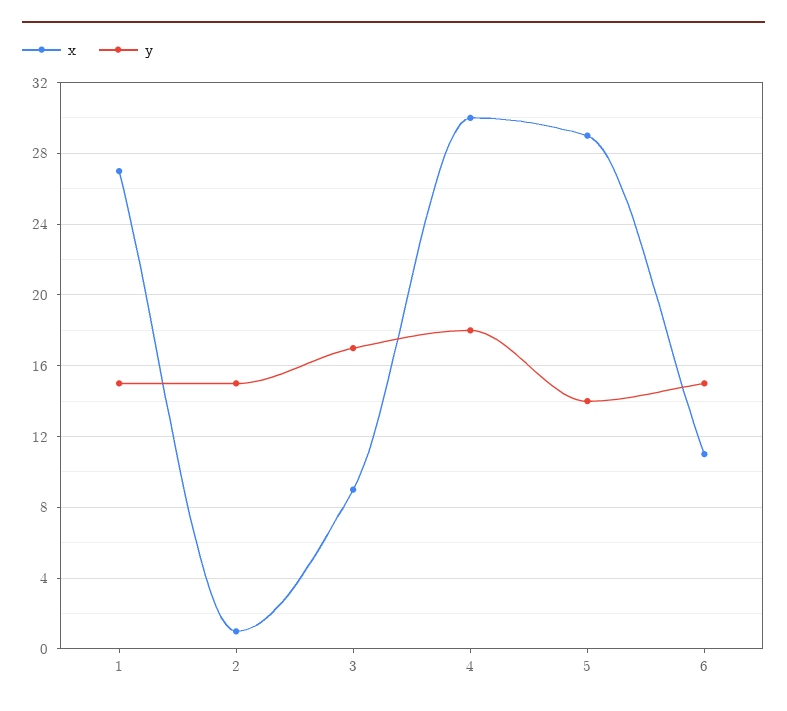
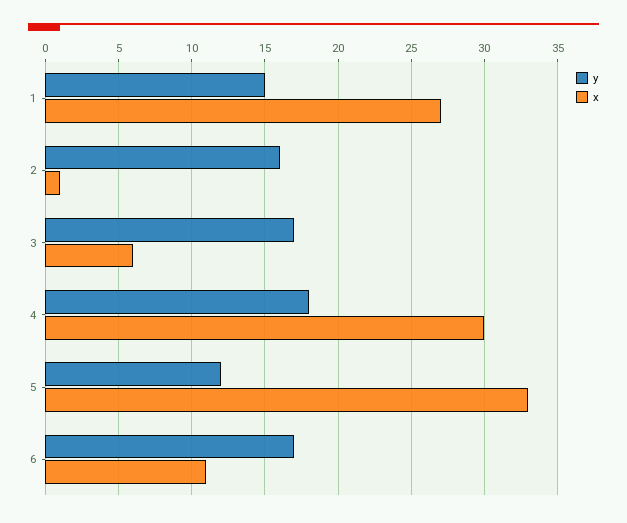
y, 2: 15 -> 16
x, 3: 9 -> 6
x, 5: 29 -> 33
y, 5: 14 -> 12
y, 6: 15 -> 17

